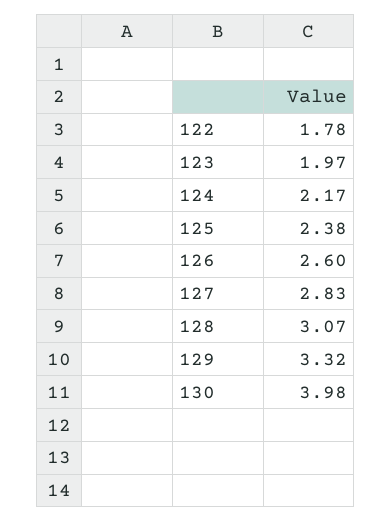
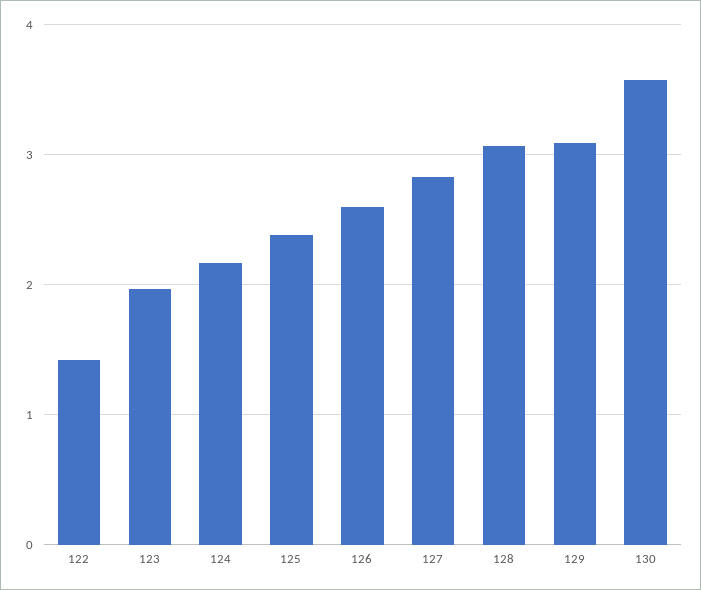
122: 1.78 -> 1.4
129: 3.32 -> 3.1
130: 3.98 -> 3.6

